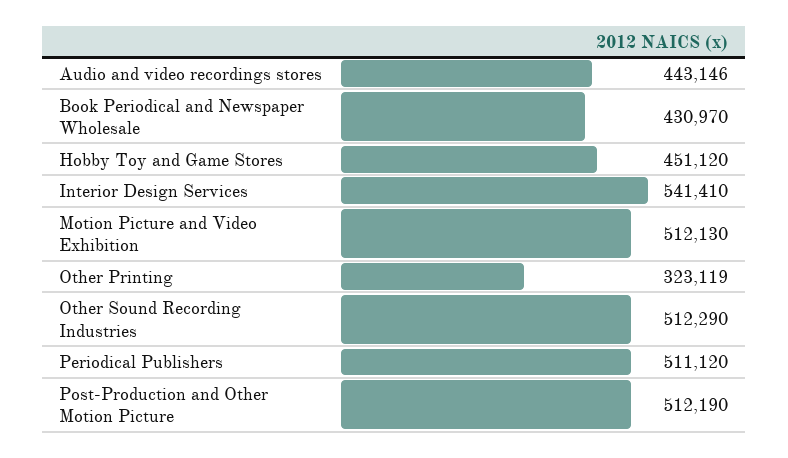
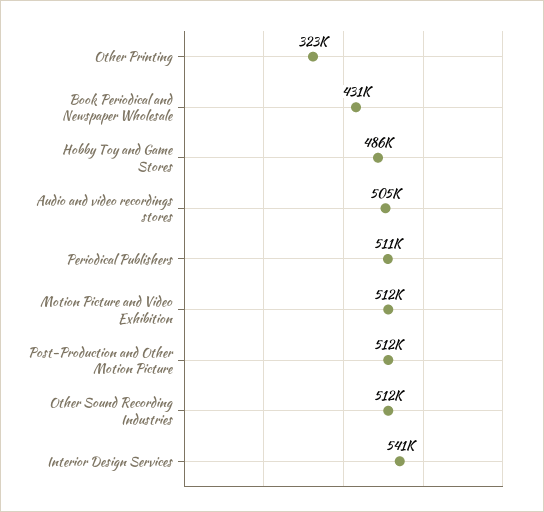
Audio and video recordings stores: 443146 -> 505000
Hobby Toy and Game Stores: 451120 -> 486000

